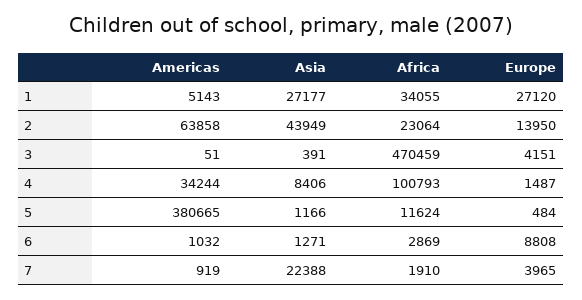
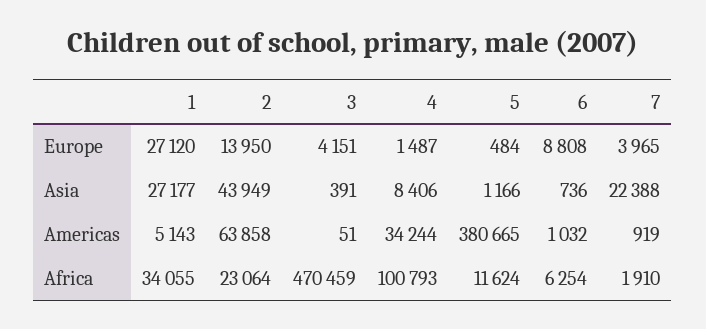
Asia, 6: 1271 -> 736
Africa, 6: 2869 -> 6254

